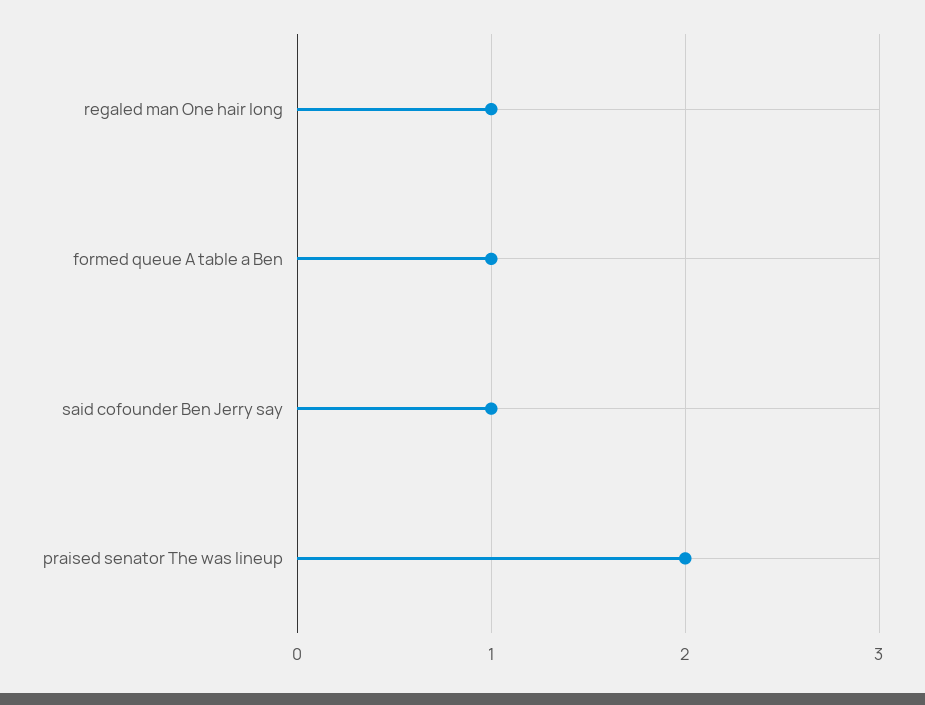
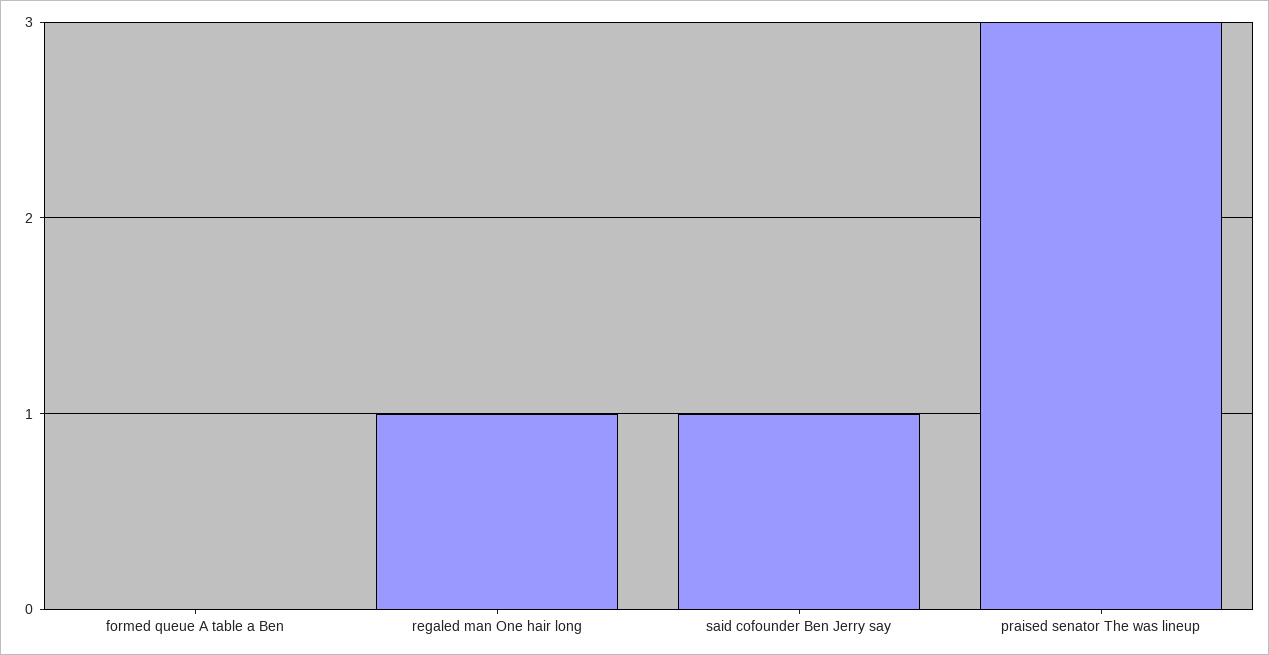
formed queue A table a Ben: 1 -> 0
praised senator The was lineup: 2 -> 3

